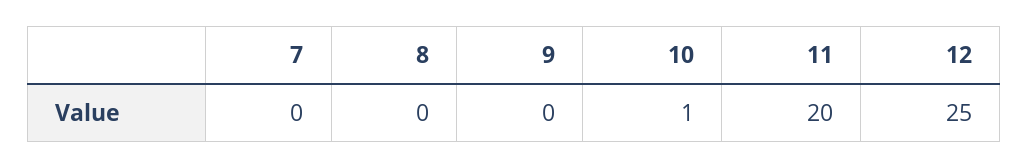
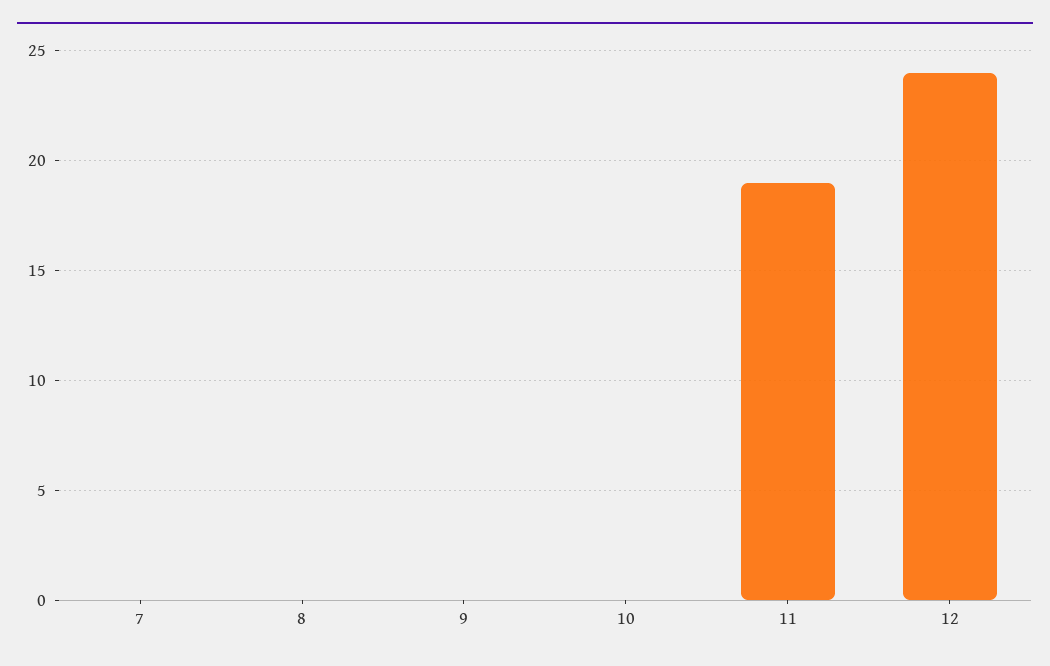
10: 1 -> 0
11: 20 -> 19
12: 25 -> 24

